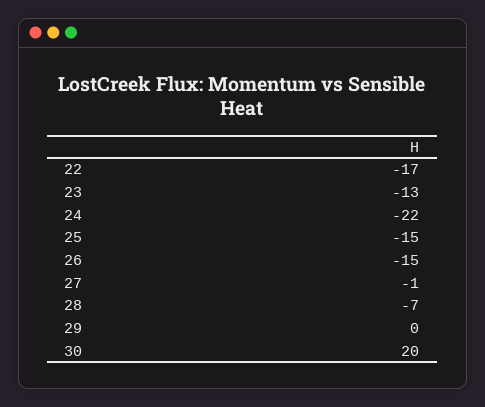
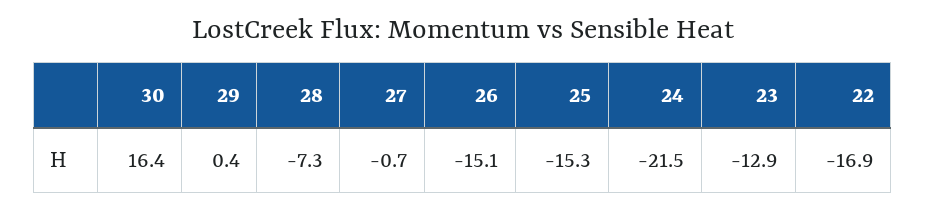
30: 20 -> 16.4

